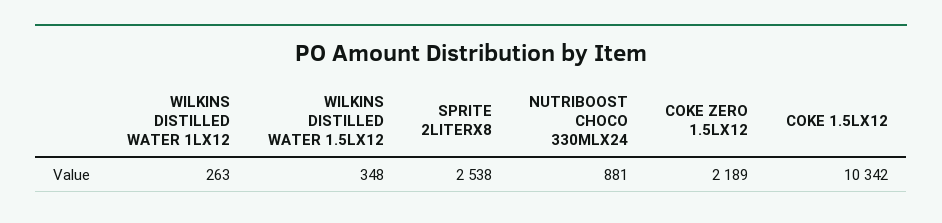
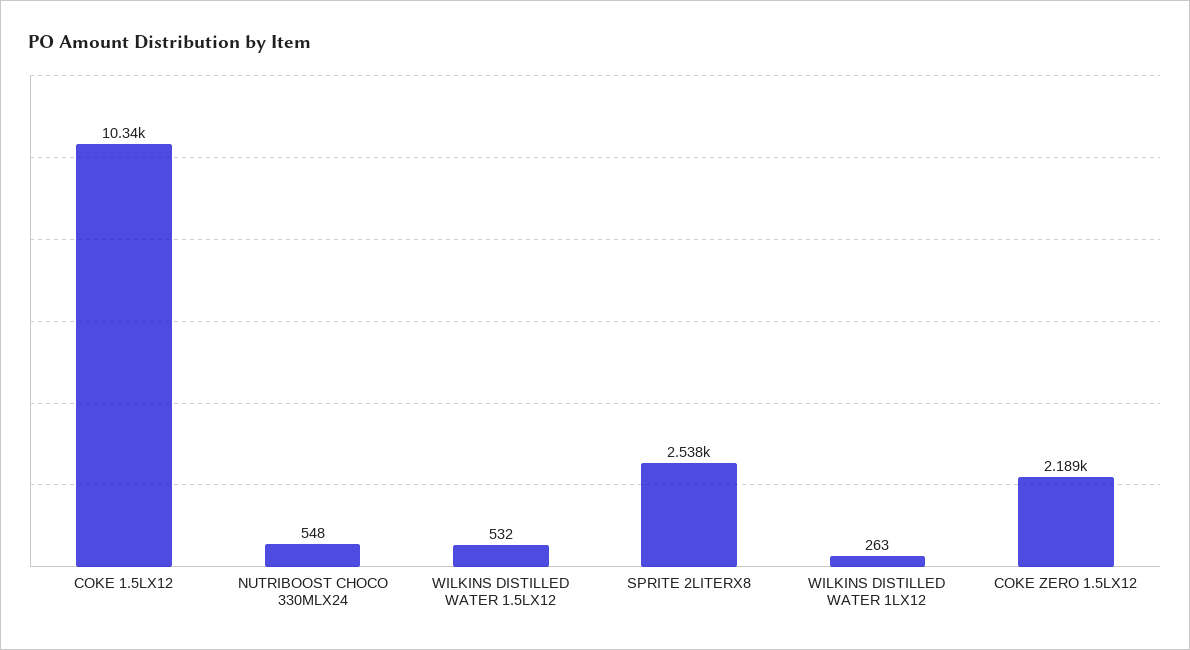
WILKINS DISTILLED WATER 1.5LX12: 348 -> 532
NUTRIBOOST CHOCO 330MLX24: 881 -> 548

